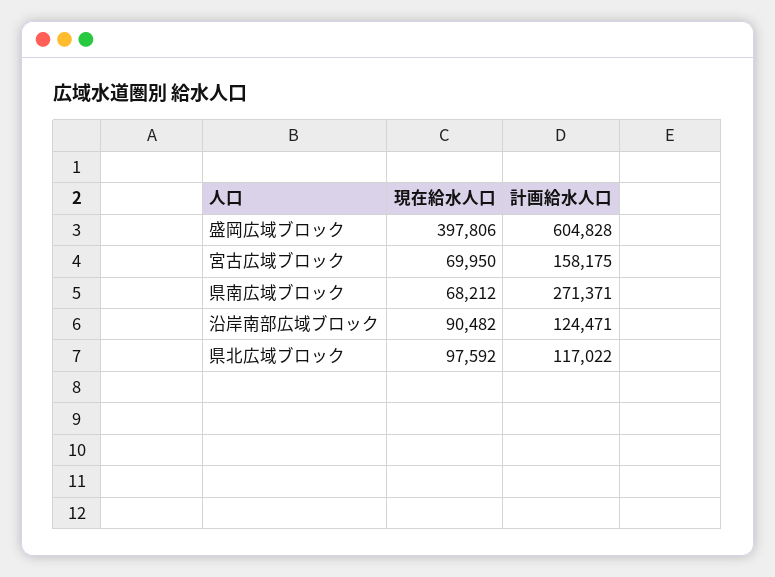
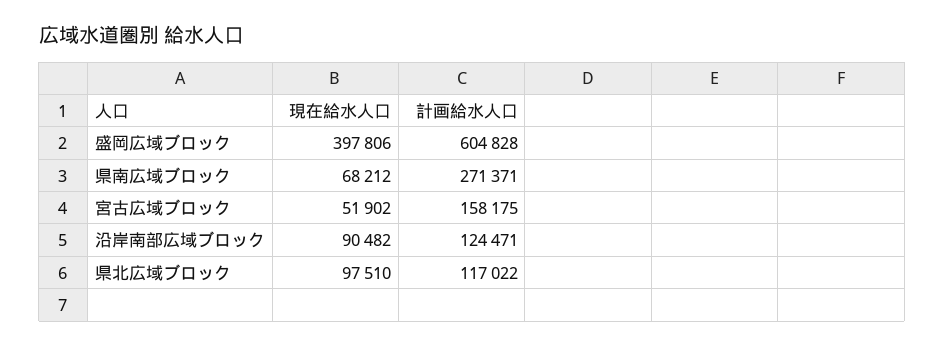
現在給水人口, 宮古広域ブロック: 69950 -> 51902
現在給水人口, 県北広域ブロック: 97592 -> 97510

